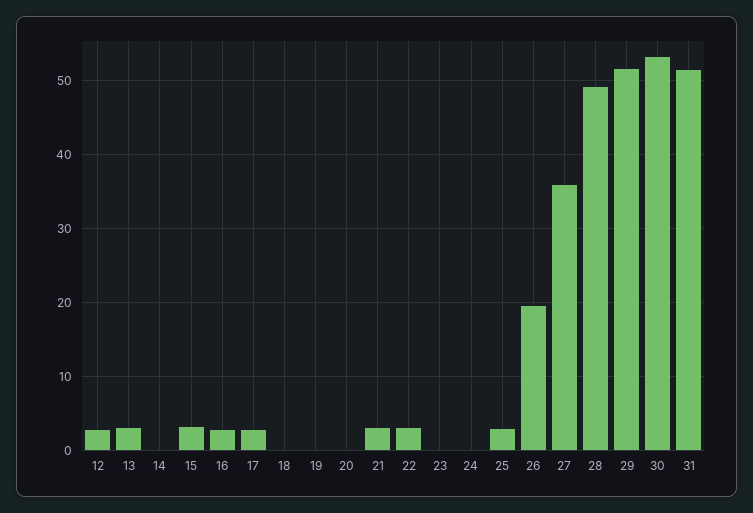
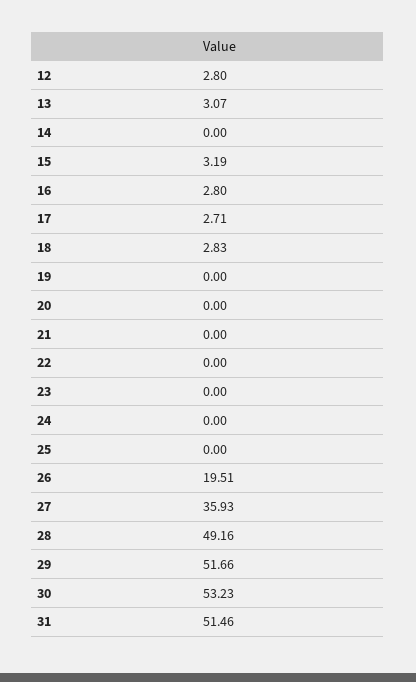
18: 0 -> 2.83
21: 3 -> 0
22: 3 -> 0
25: 3 -> 0

